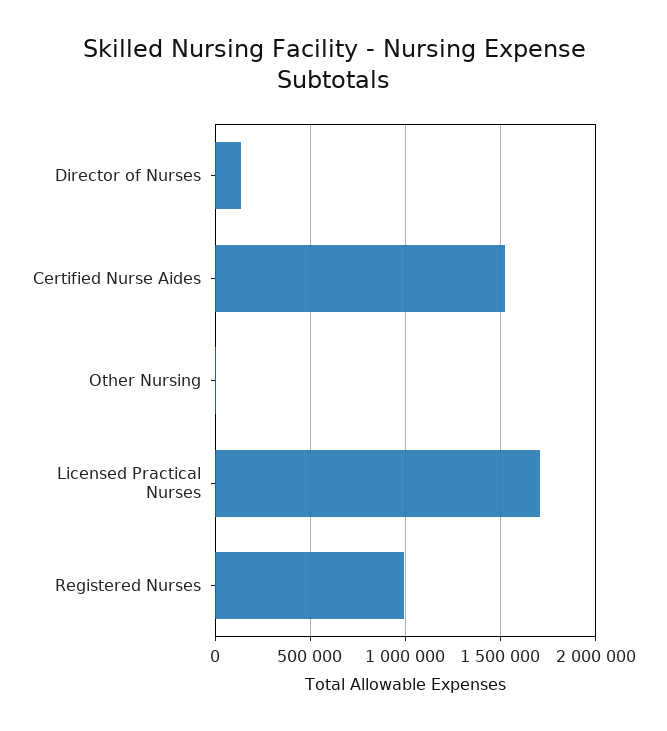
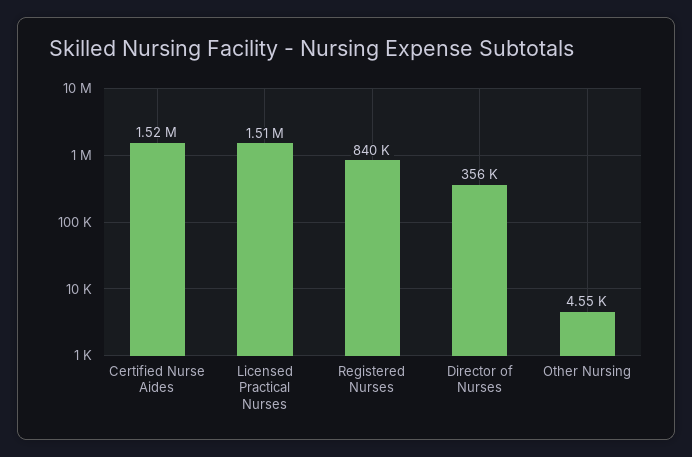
Director of Nurses: 150000 -> 356000
Licensed Practical Nurses: 1700000 -> 1510000
Registered Nurses: 1000000 -> 840000

